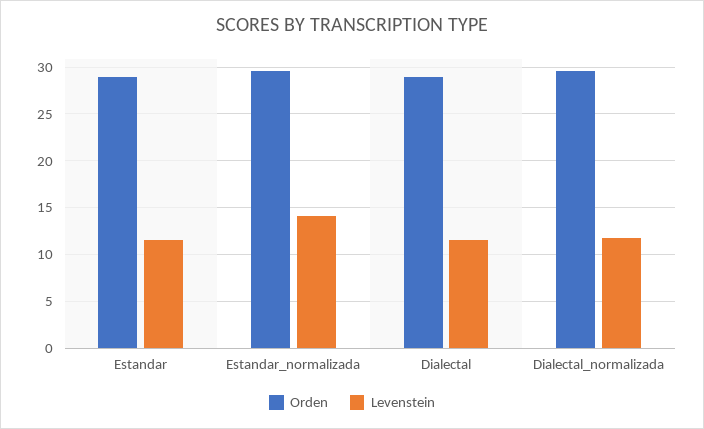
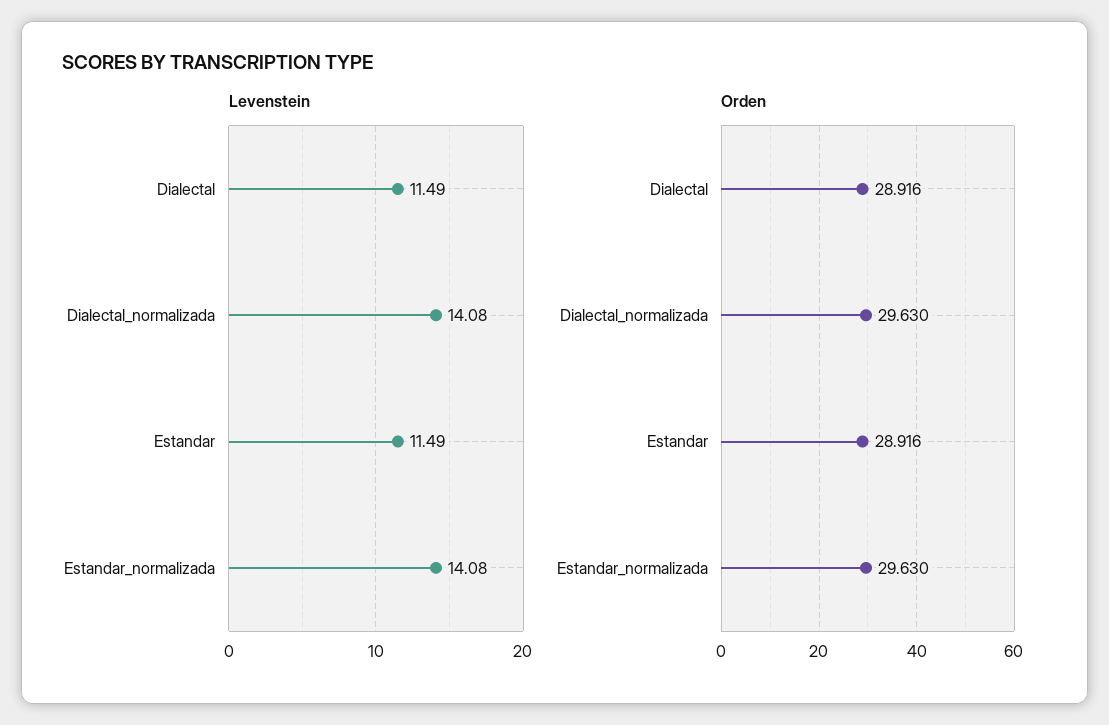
Levenstein, Dialectal_normalizada: 12 -> 14.08

